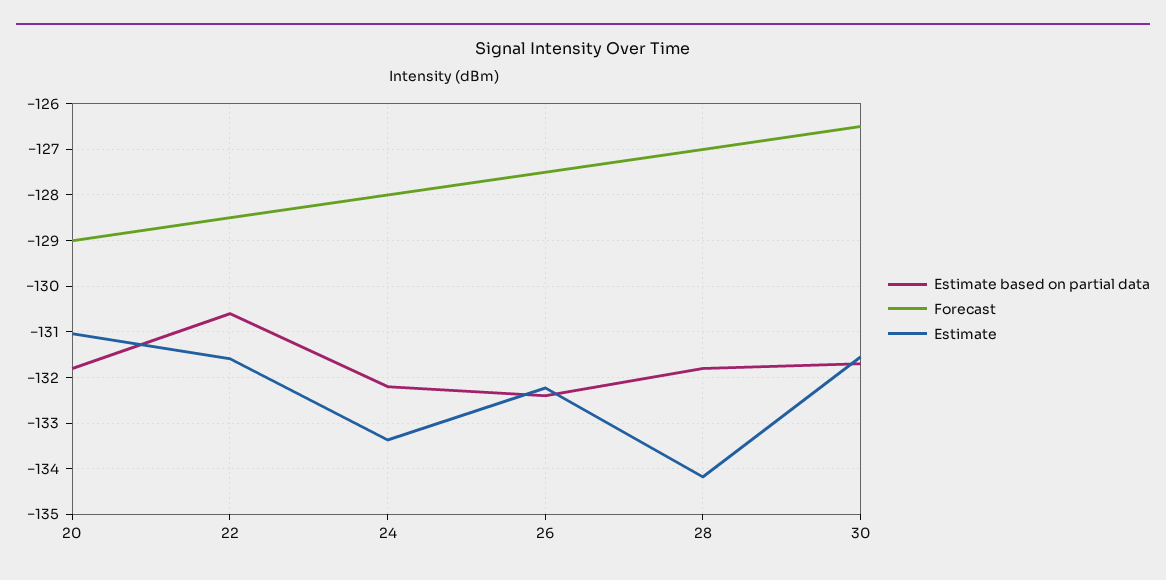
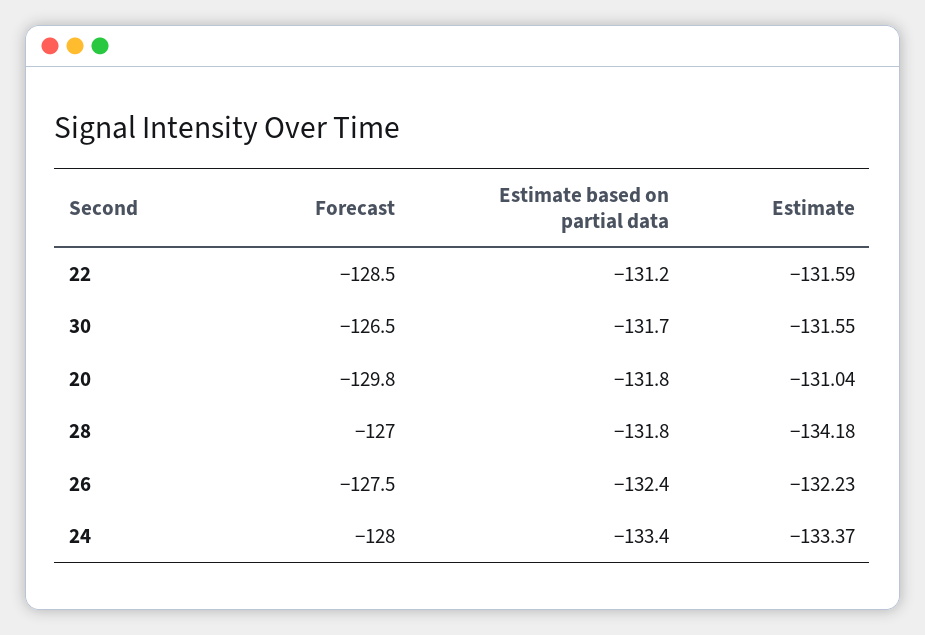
Forecast, 20: -129 -> -129.8
Estimate based on partial data, 22: -130.6 -> -131.2
Estimate based on partial data, 24: -132.2 -> -133.4

